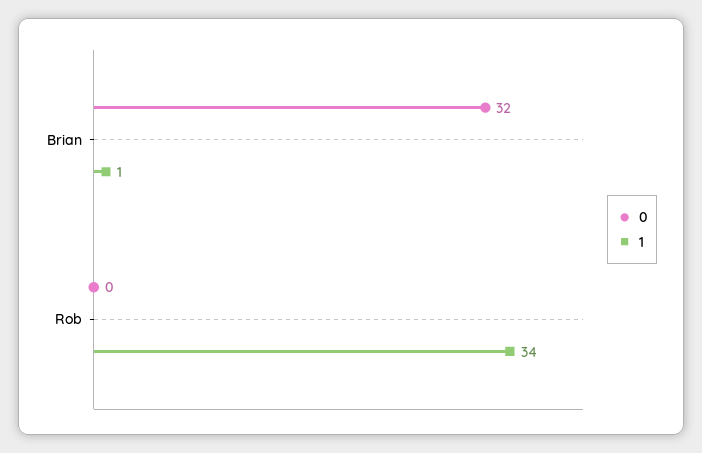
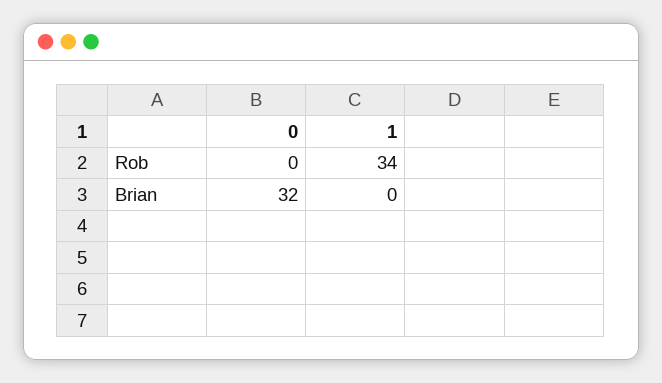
1, Brian: 1 -> 0

